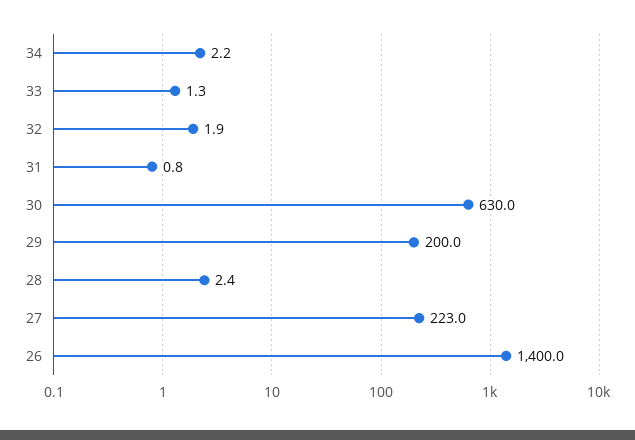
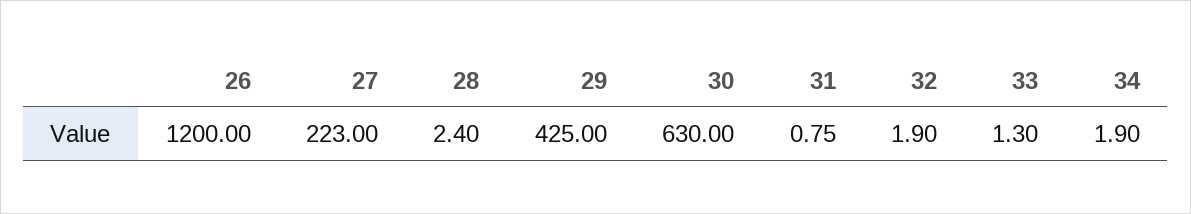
34: 2.2 -> 1.9
29: 200 -> 425
26: 1400 -> 1200

